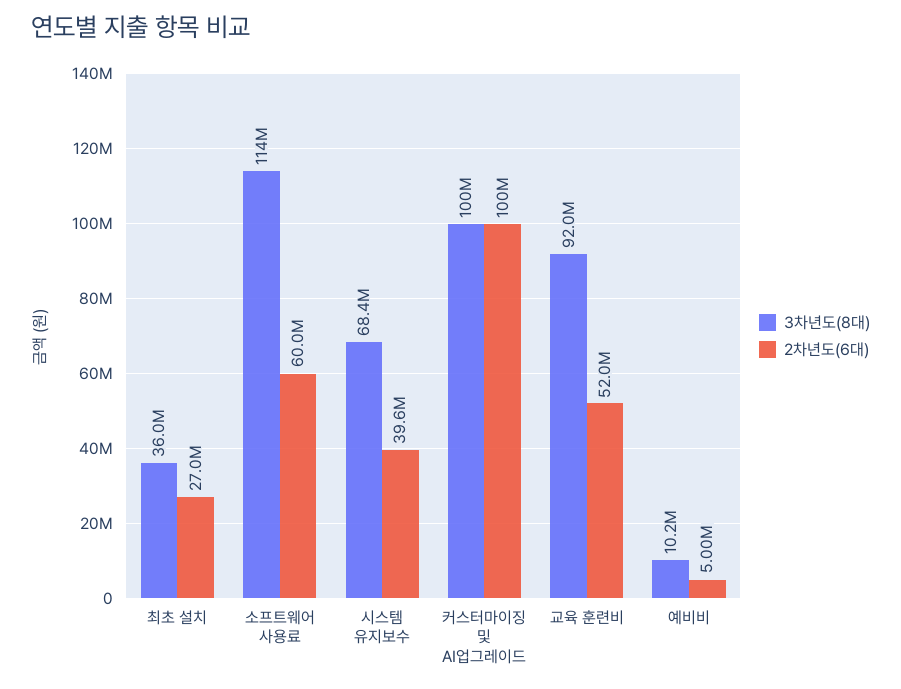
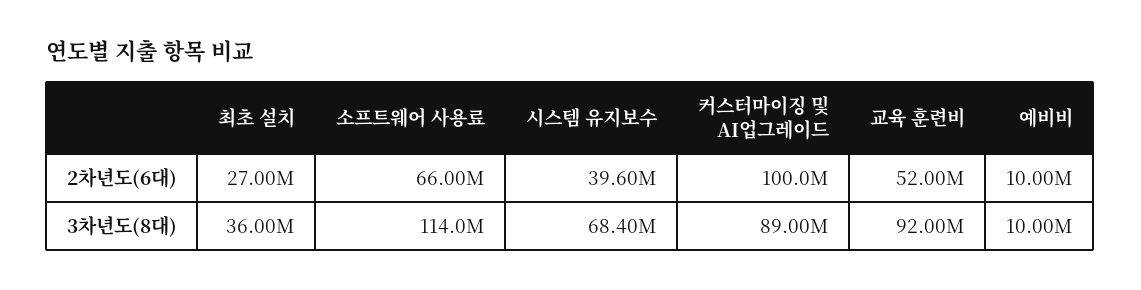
2차년도(6대), 소프트웨어 사용료: 60000000 -> 66000000
3차년도(8대), 커스터마이징 및 AI업그레이드: 100000000 -> 89000000
3차년도(8대), 예비비: 10200000 -> 10000000
2차년도(6대), 예비비: 5000000 -> 10000000

